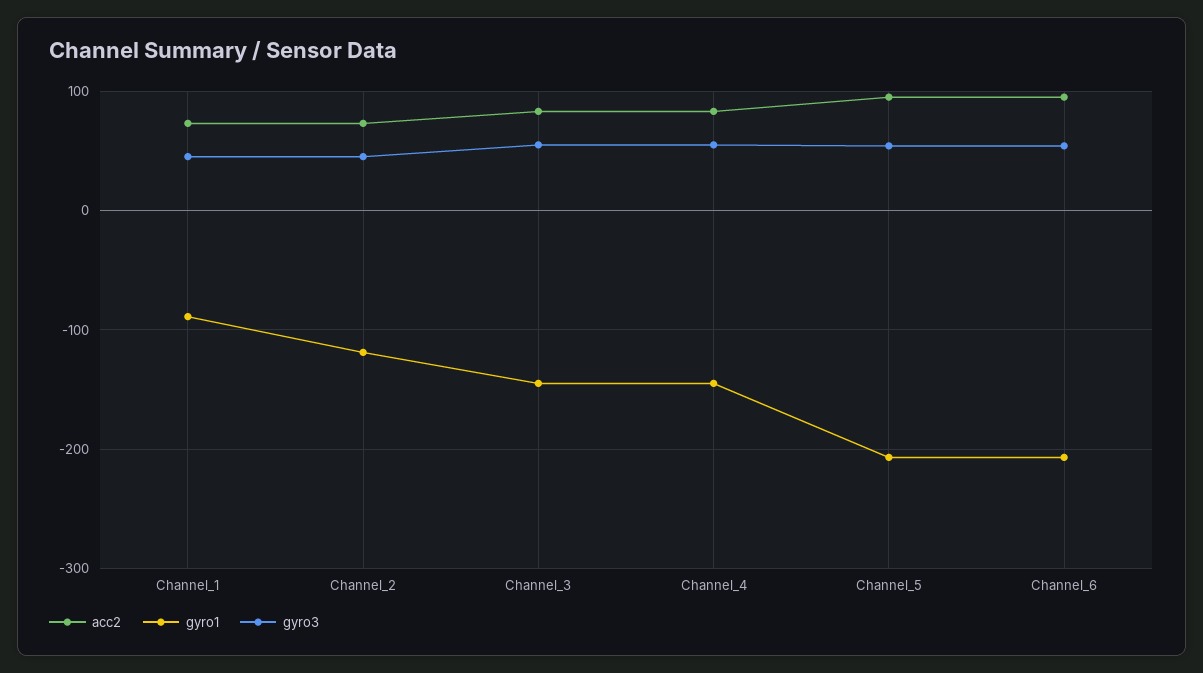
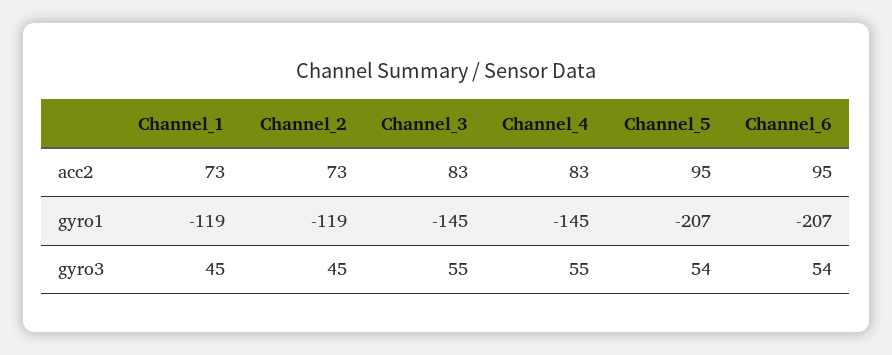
gyro1, Channel_1: -90 -> -119

